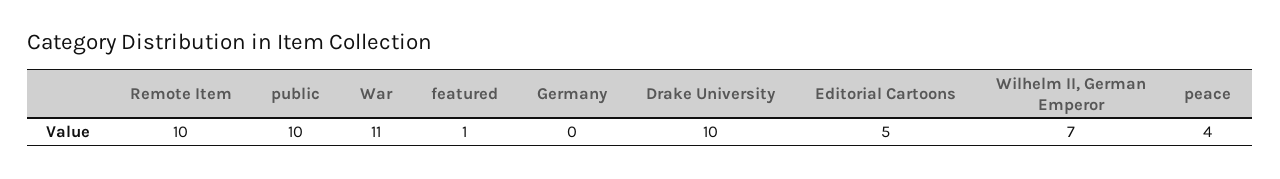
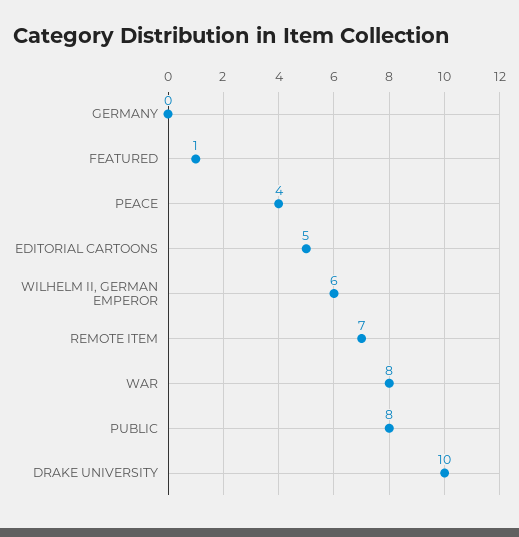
Remote Item: 10 -> 7
public: 10 -> 8
War: 11 -> 8
Wilhelm II, German Emperor: 7 -> 6

